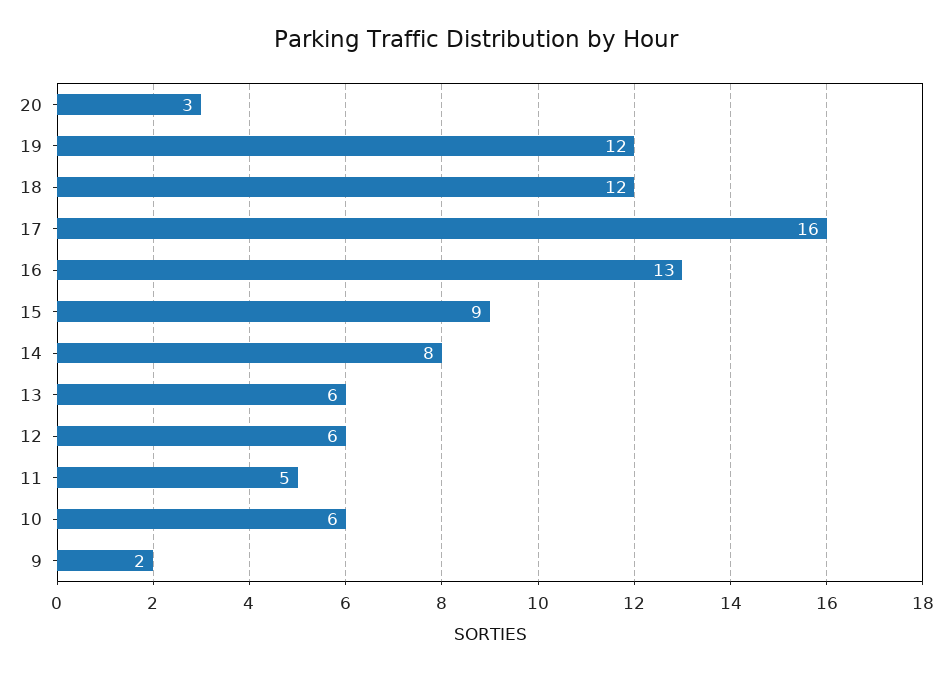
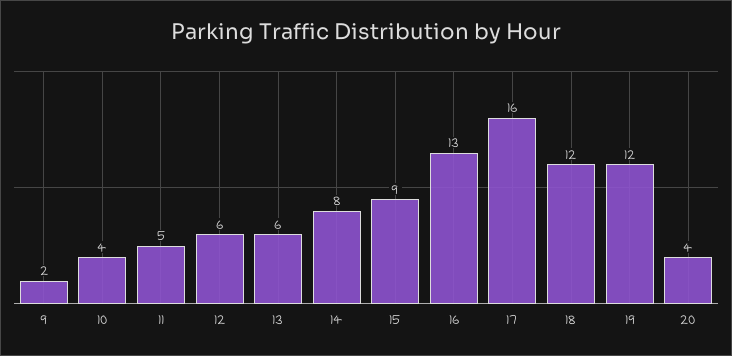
20: 3 -> 4
10: 6 -> 4

